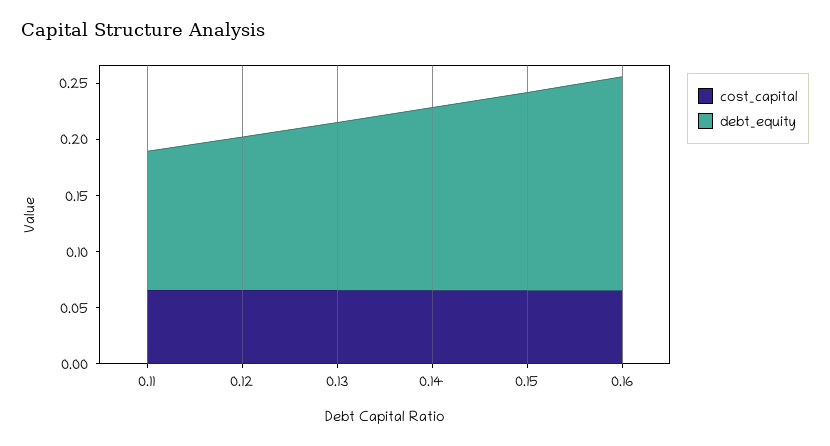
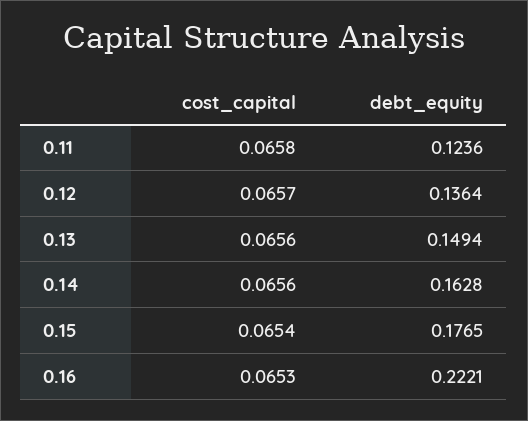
debt_equity, 0.16: 0.19 -> 0.2221

